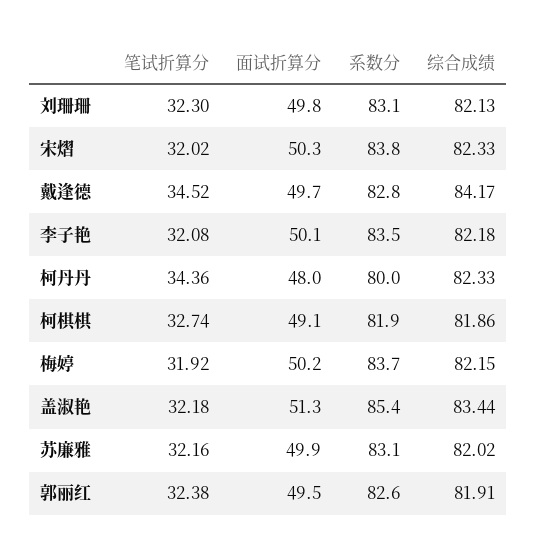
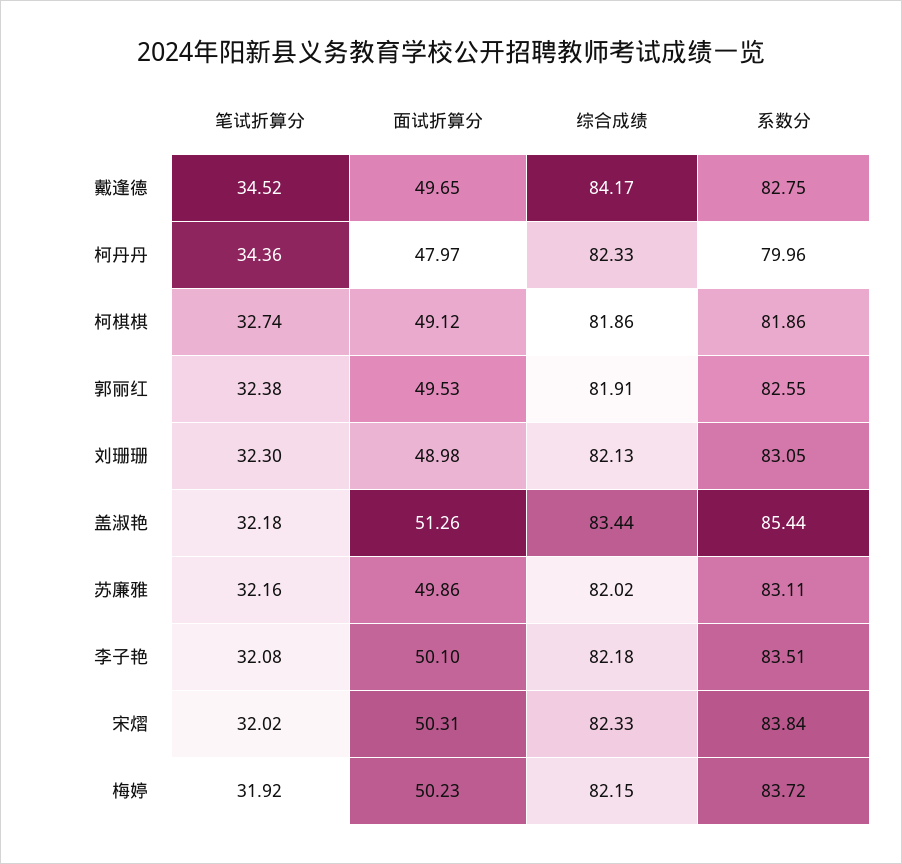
面试折算分, 刘珊珊: 49.8 -> 48.98

